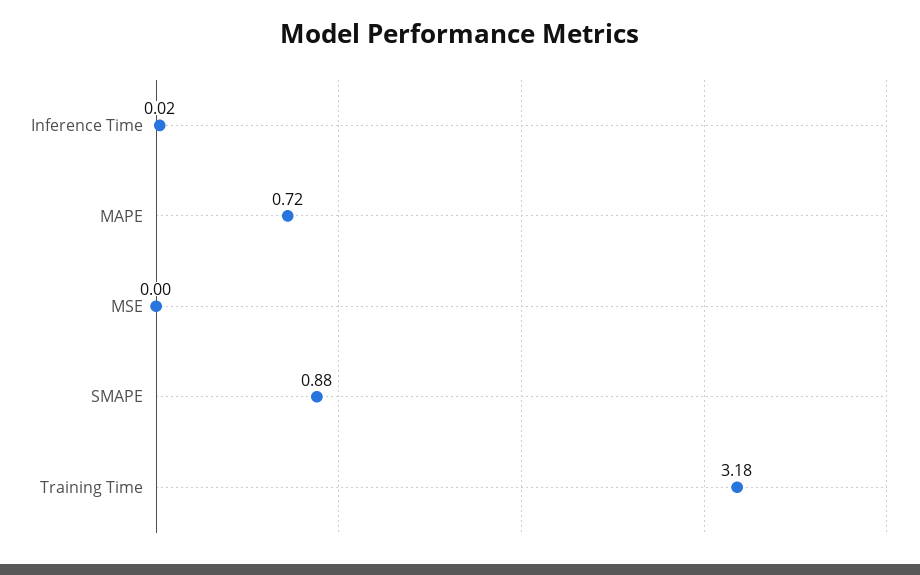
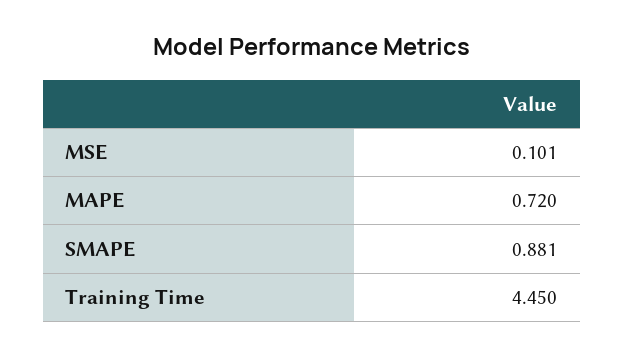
Inference Time: 0.02 -> none
MSE: 0 -> 0.101
Training Time: 3.18 -> 4.45

